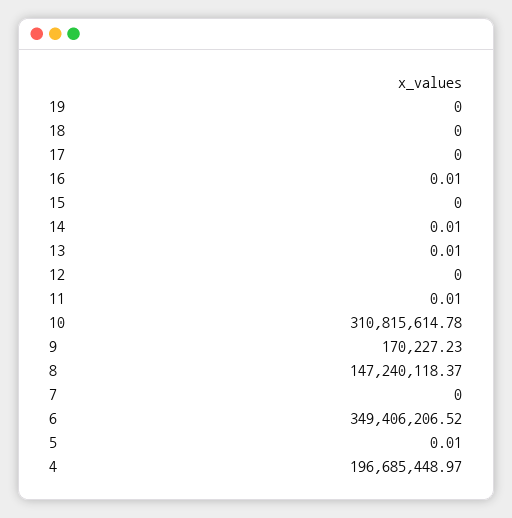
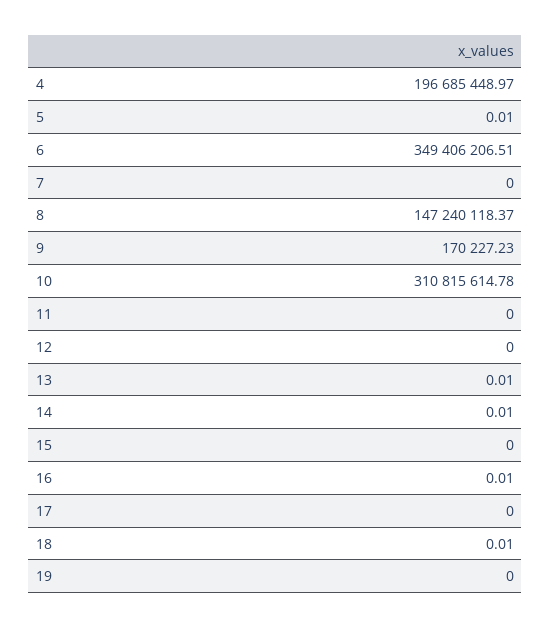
18: 0 -> 0.01
11: 0.01 -> 0
6: 349406206.52 -> 349406206.51

